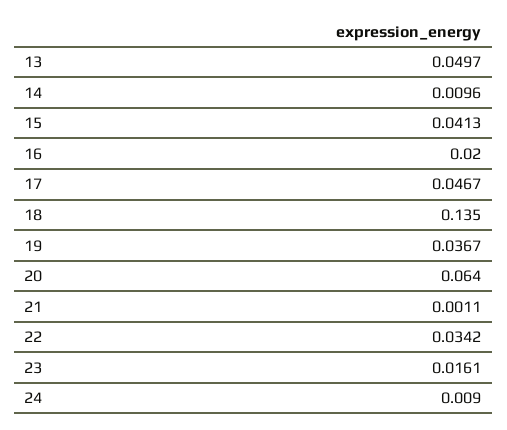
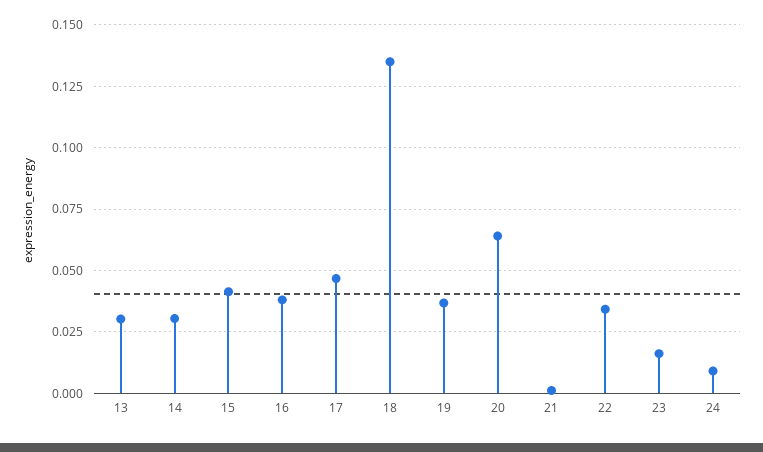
13: 0.0497 -> 0.03
14: 0.0096 -> 0.03
16: 0.02 -> 0.0375

